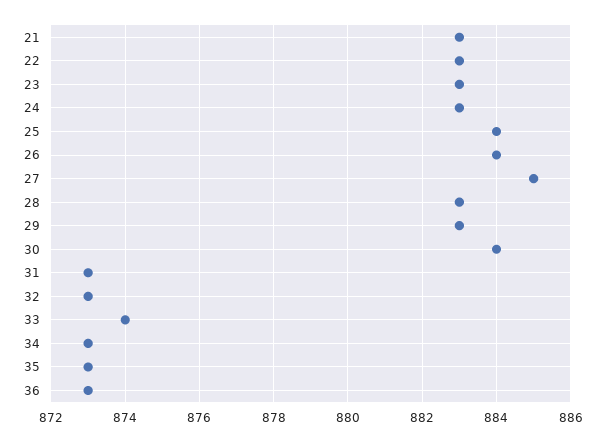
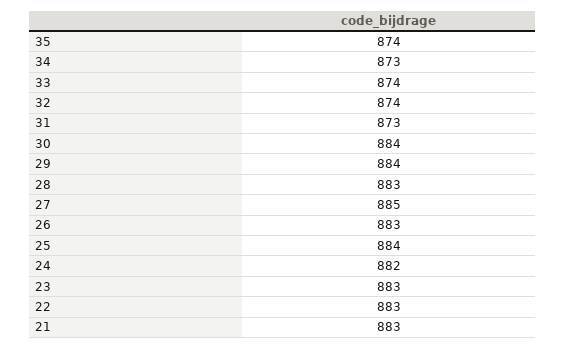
24: 883 -> 882
26: 884 -> 883
29: 883 -> 884
32: 873 -> 874
35: 873 -> 874
36: 873 -> none

